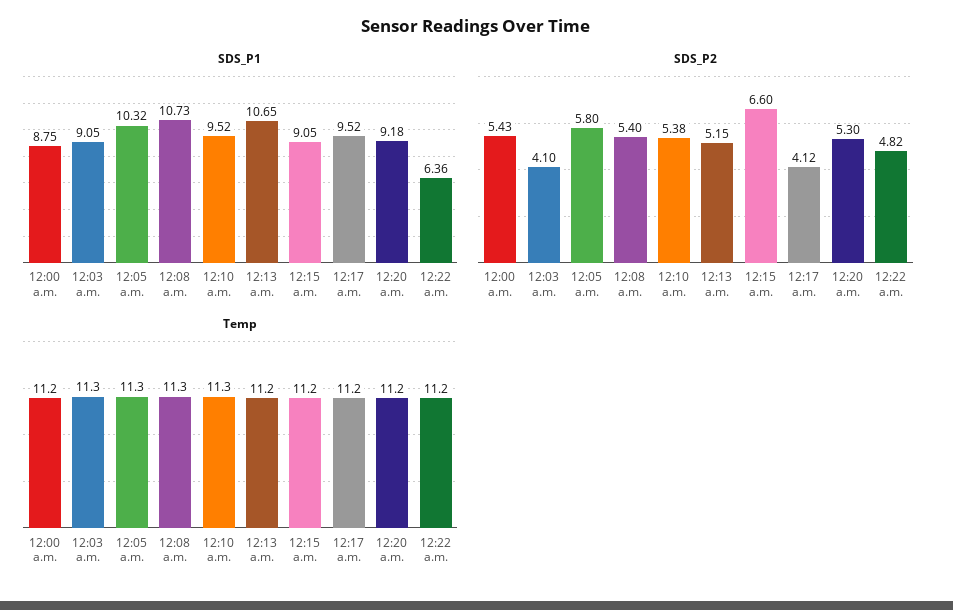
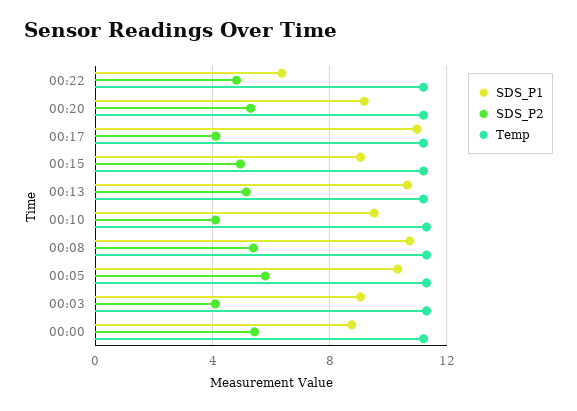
SDS_P1, 12:17 a.m.: 9.52 -> 11
SDS_P2, 12:10 a.m.: 5.38 -> 4
SDS_P2, 12:15 a.m.: 6.6 -> 5

